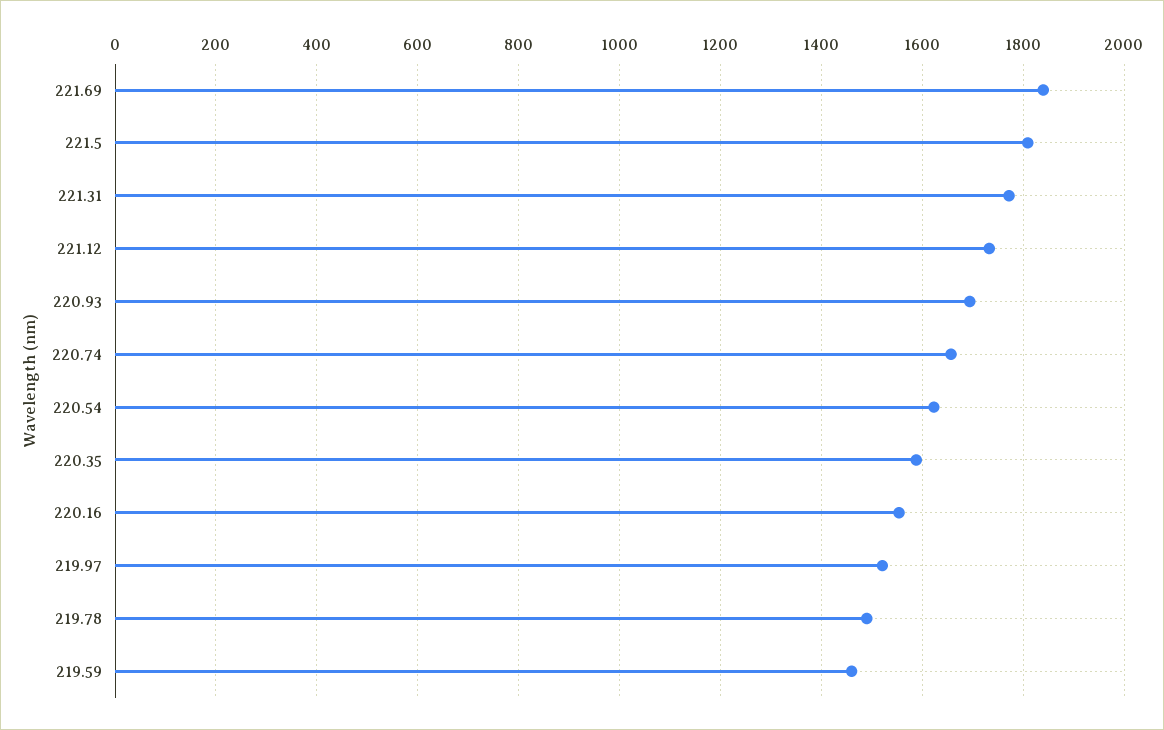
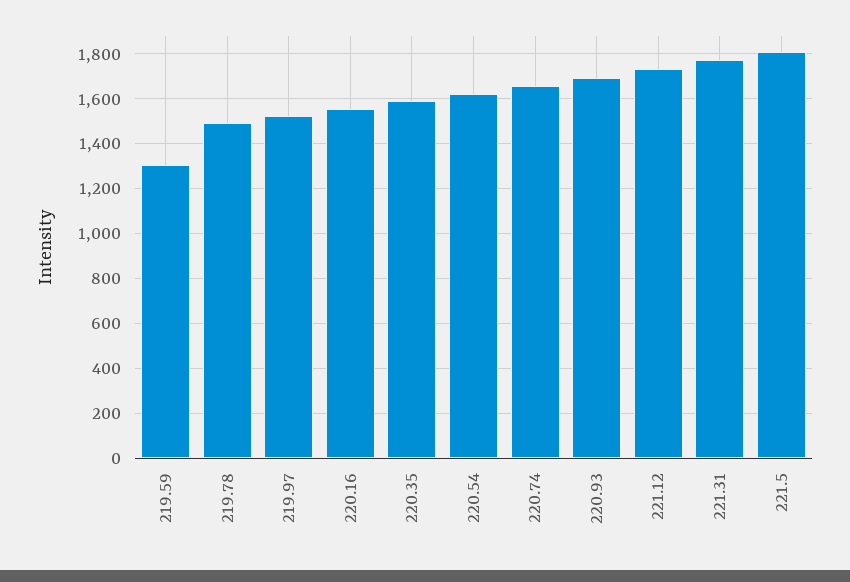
221.69: 1840 -> none
219.59: 1460 -> 1300

